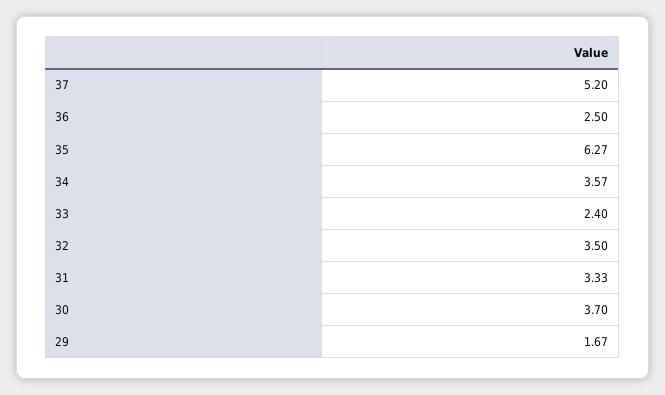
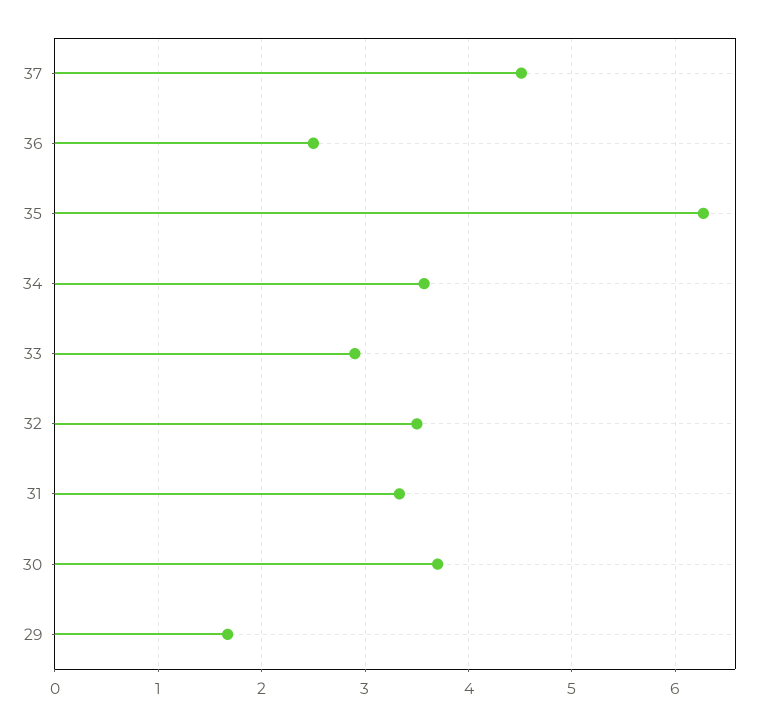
37: 5.2 -> 4.5
33: 2.4 -> 2.9

